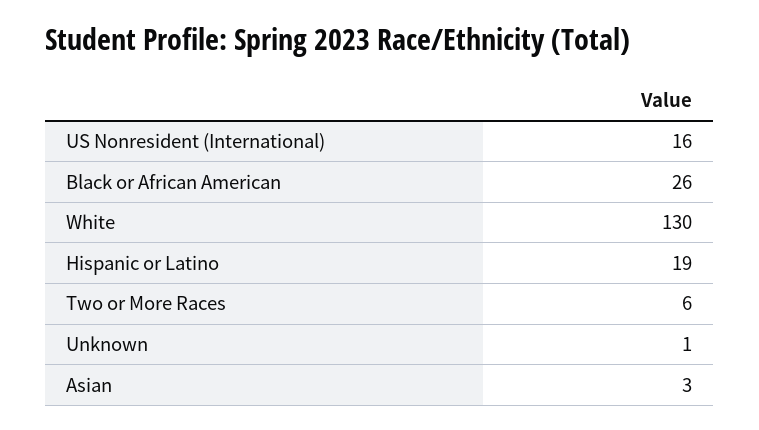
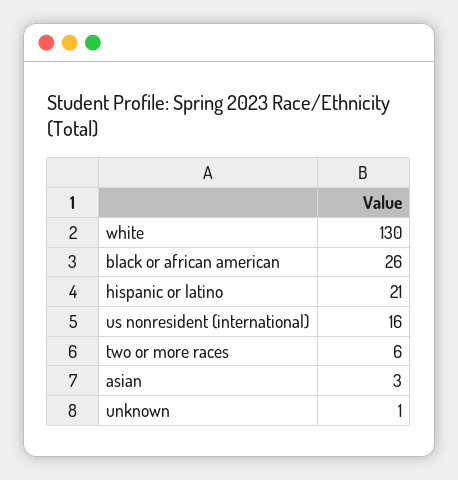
Hispanic or Latino: 19 -> 21

